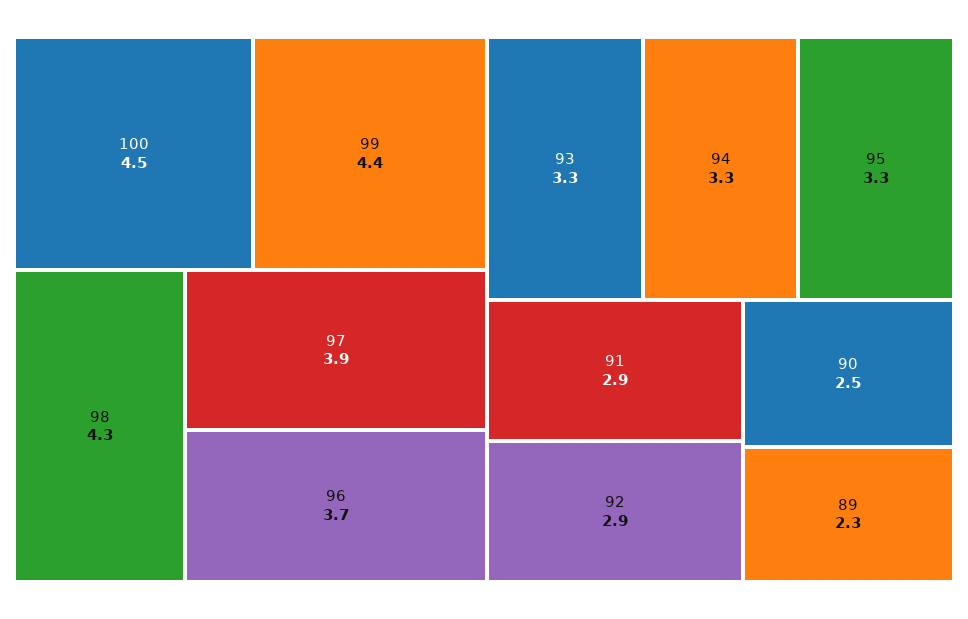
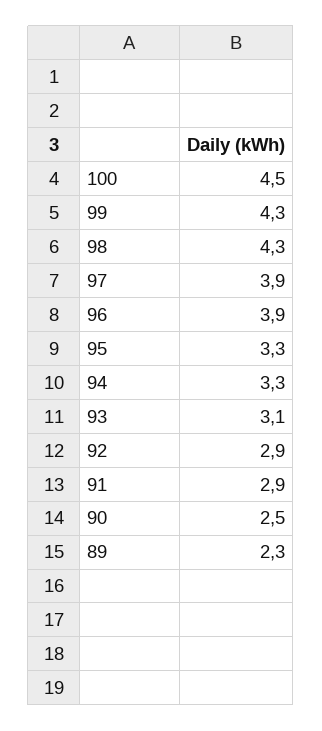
99: 4.4 -> 4.3
96: 3.7 -> 3.9
93: 3.3 -> 3.1

